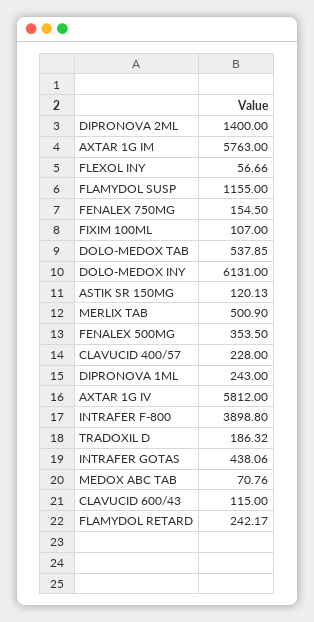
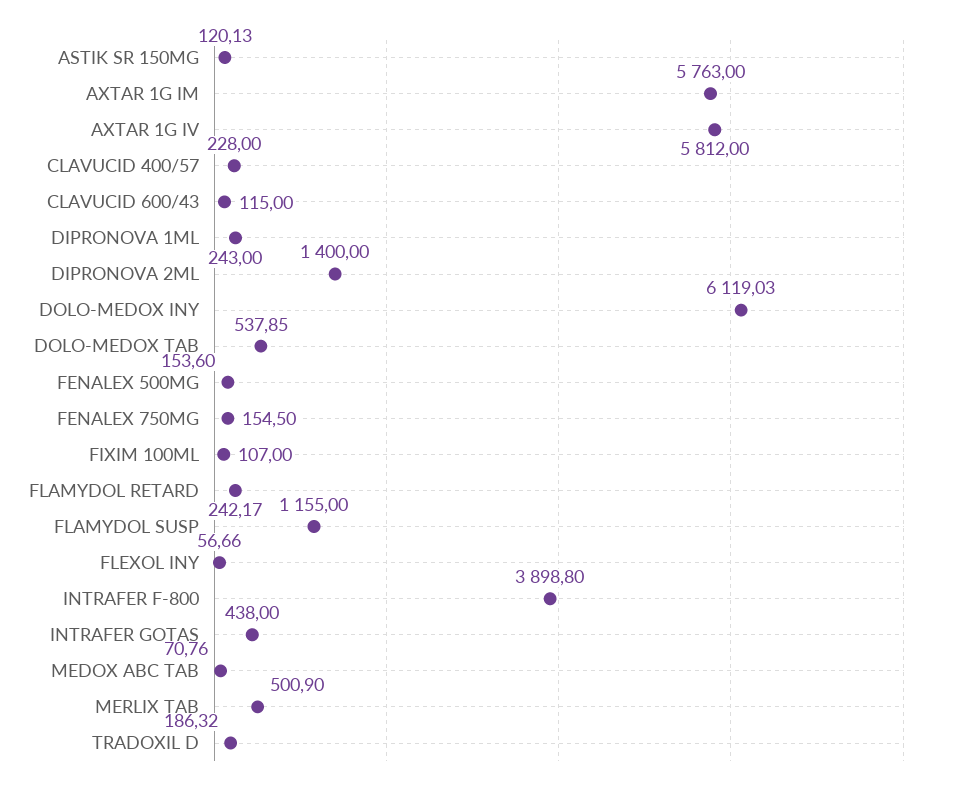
DOLO-MEDOX INY: 6131 -> 6119.03
FENALEX 500MG: 353.5 -> 153.6
INTRAFER GOTAS: 438.06 -> 438

